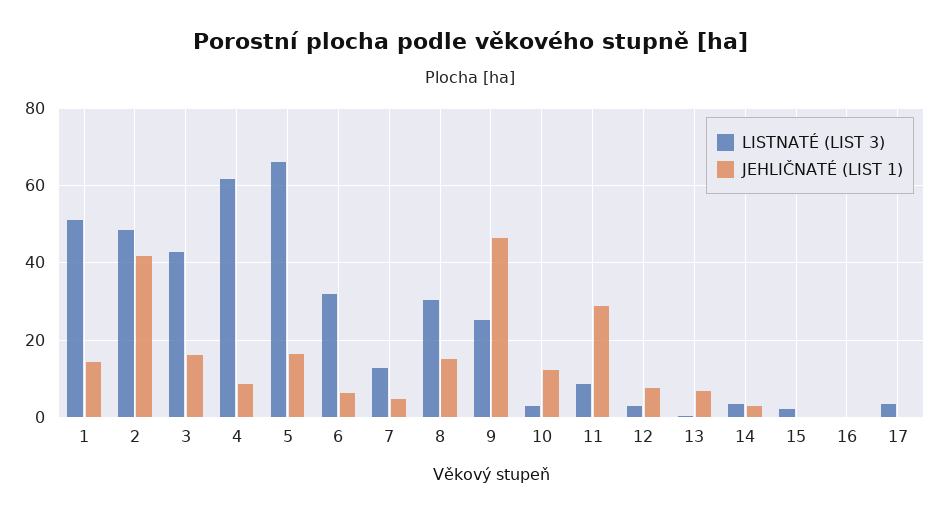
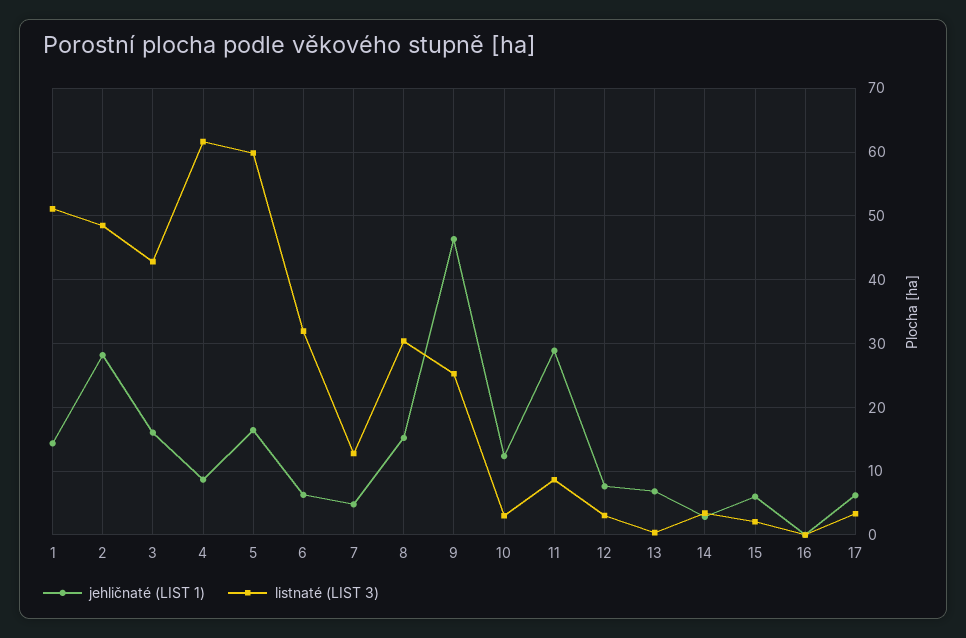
JEHLIČNATÉ (LIST 1), 2: 42 -> 28
LISTNATÉ (LIST 3), 5: 66 -> 60
JEHLIČNATÉ (LIST 1), 15: 0 -> 6
JEHLIČNATÉ (LIST 1), 17: 0 -> 6

